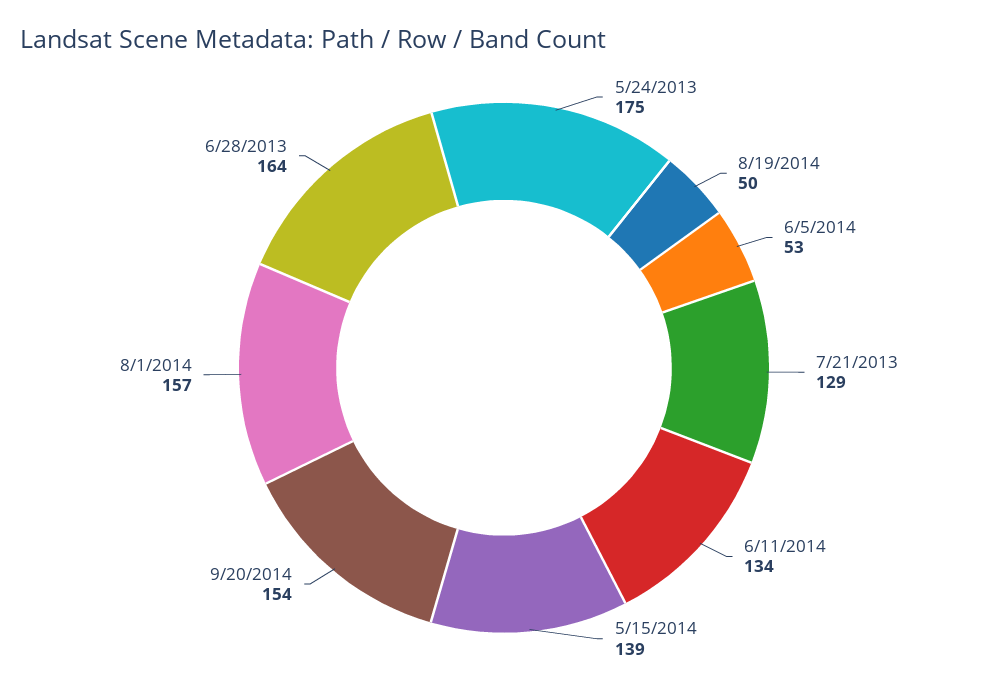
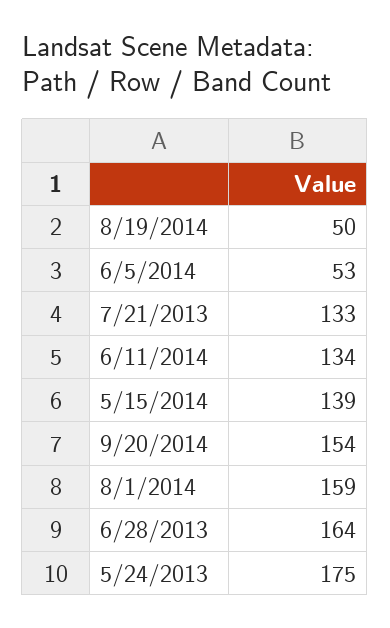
7/21/2013: 129 -> 133
8/1/2014: 157 -> 159

